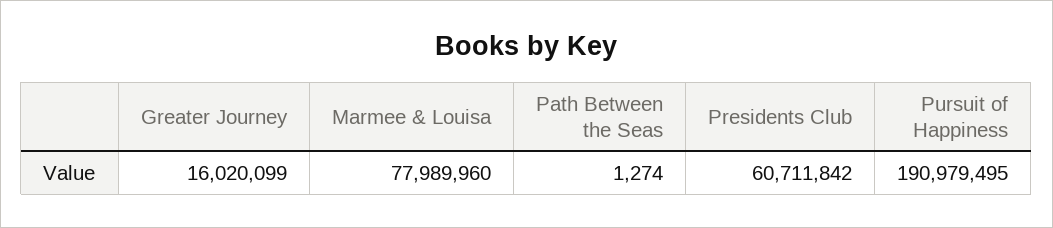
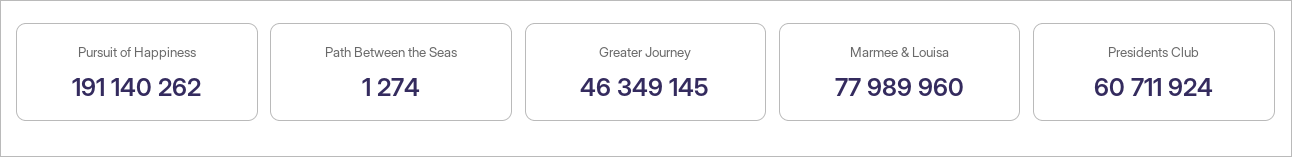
Greater Journey: 16020099 -> 46349145
Presidents Club: 60711842 -> 60711924
Pursuit of Happiness: 190979495 -> 191140262

